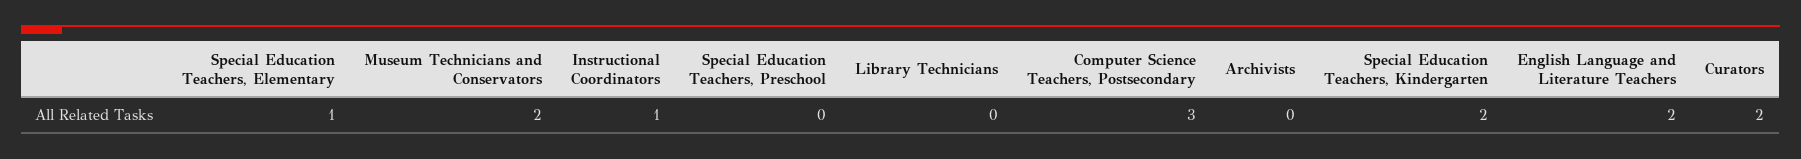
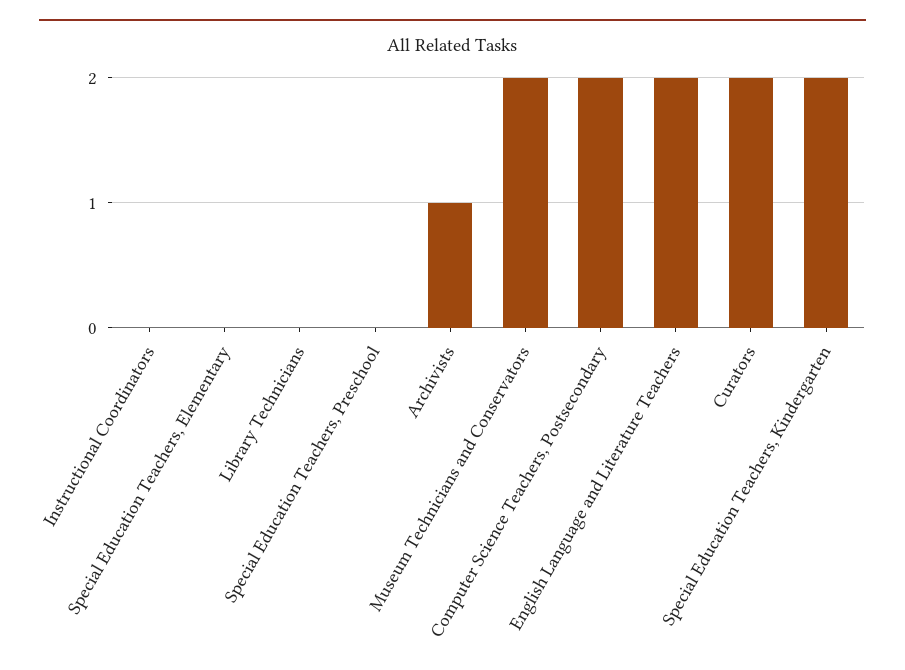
Special Education Teachers, Elementary: 1 -> 0
Instructional Coordinators: 1 -> 0
Computer Science Teachers, Postsecondary: 3 -> 2
Archivists: 0 -> 1

